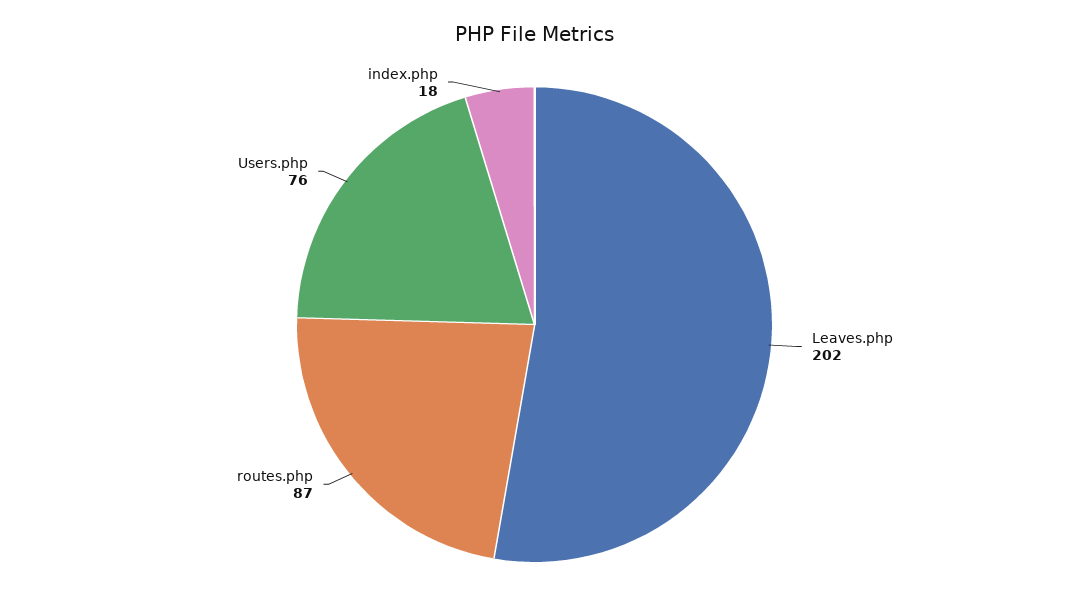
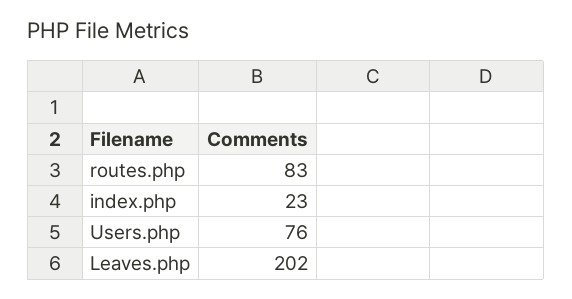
routes.php: 87 -> 83
index.php: 18 -> 23

